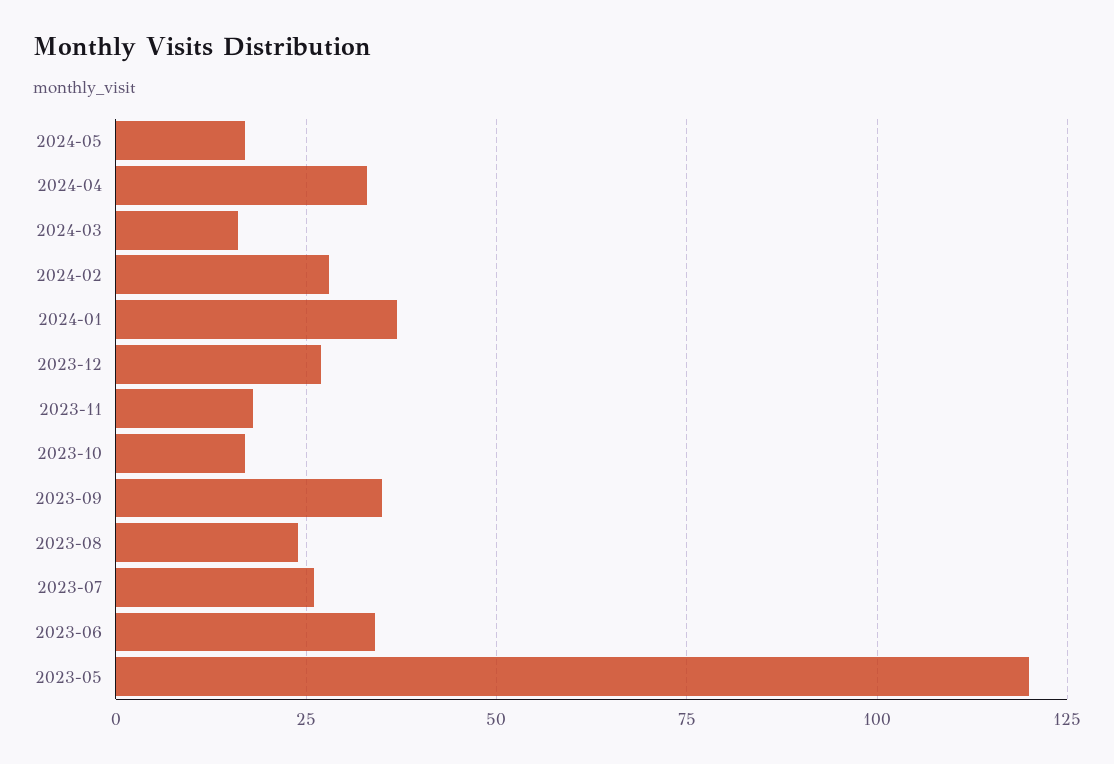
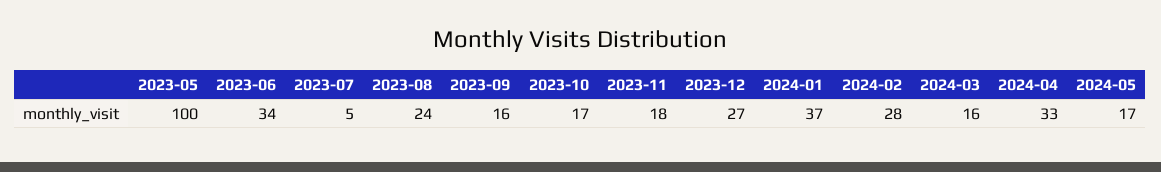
2023-09: 35 -> 16
2023-07: 25 -> 5
2023-05: 120 -> 100

